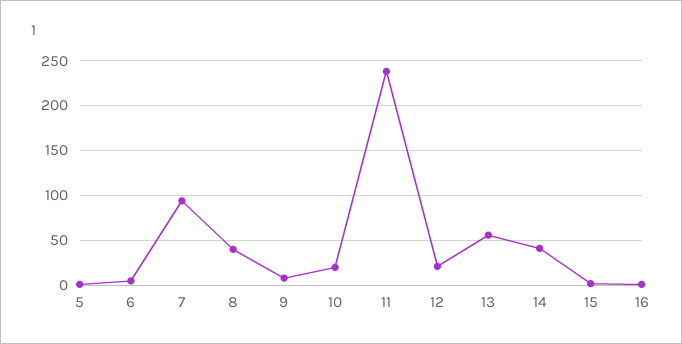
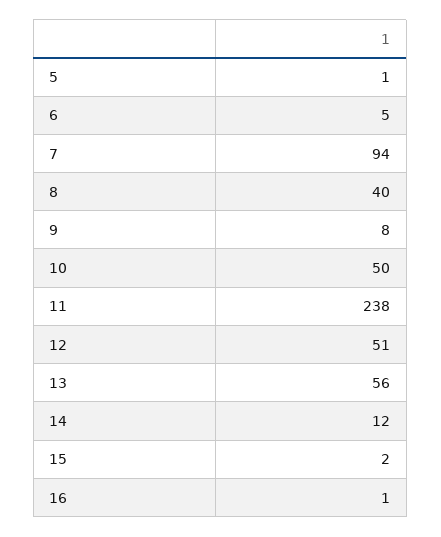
10: 20 -> 50
12: 20 -> 51
14: 40 -> 12

